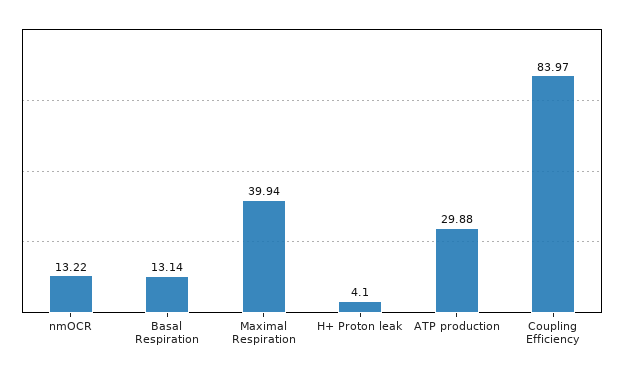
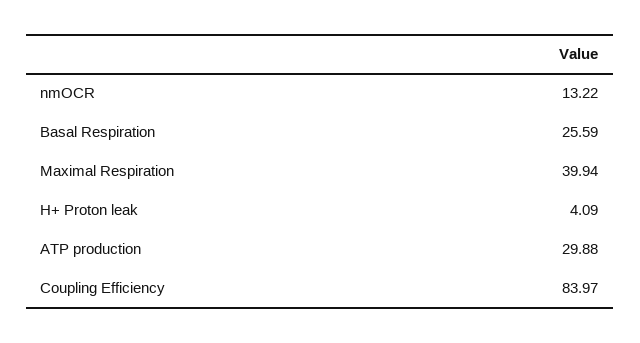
Basal Respiration: 13.14 -> 25.59
H+ Proton leak: 4.1 -> 4.09

